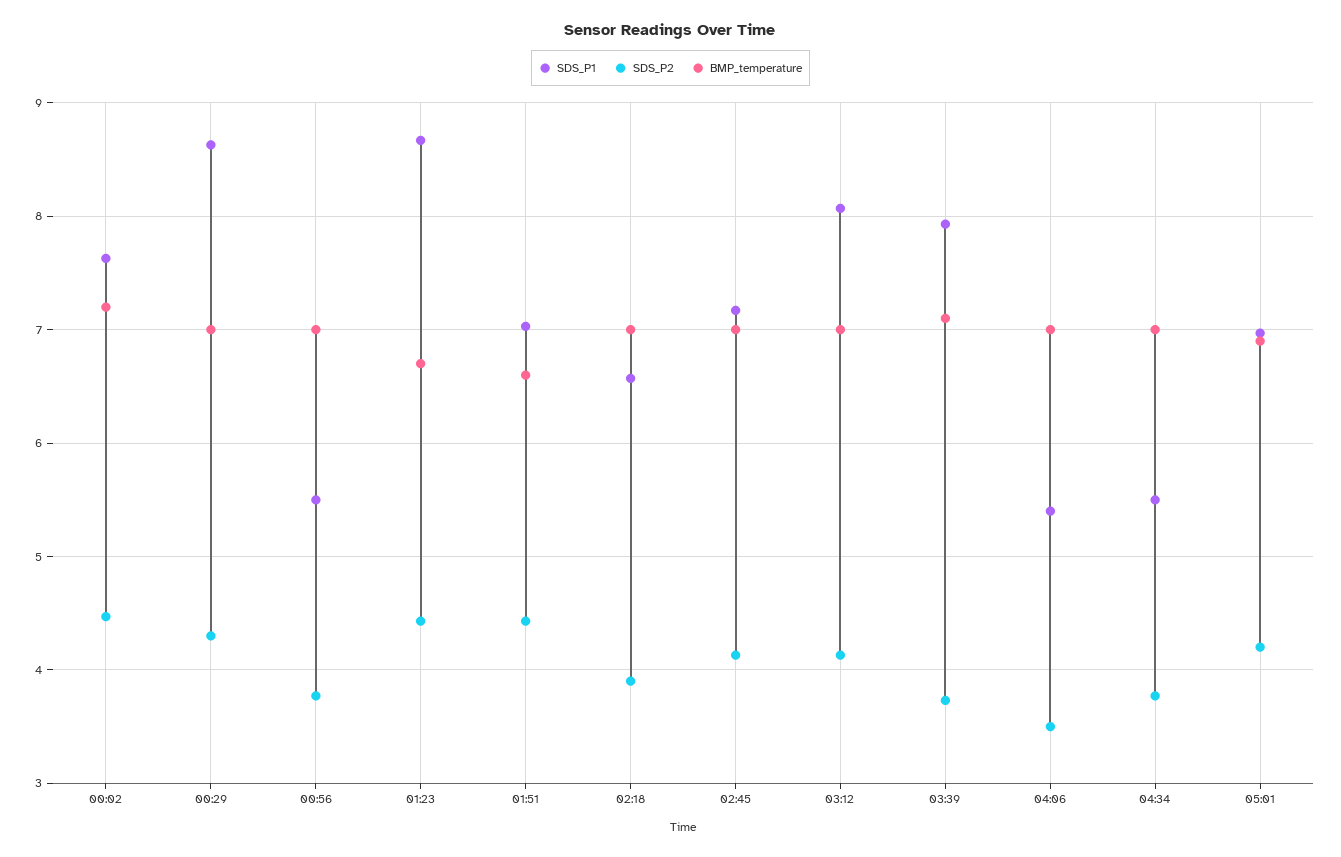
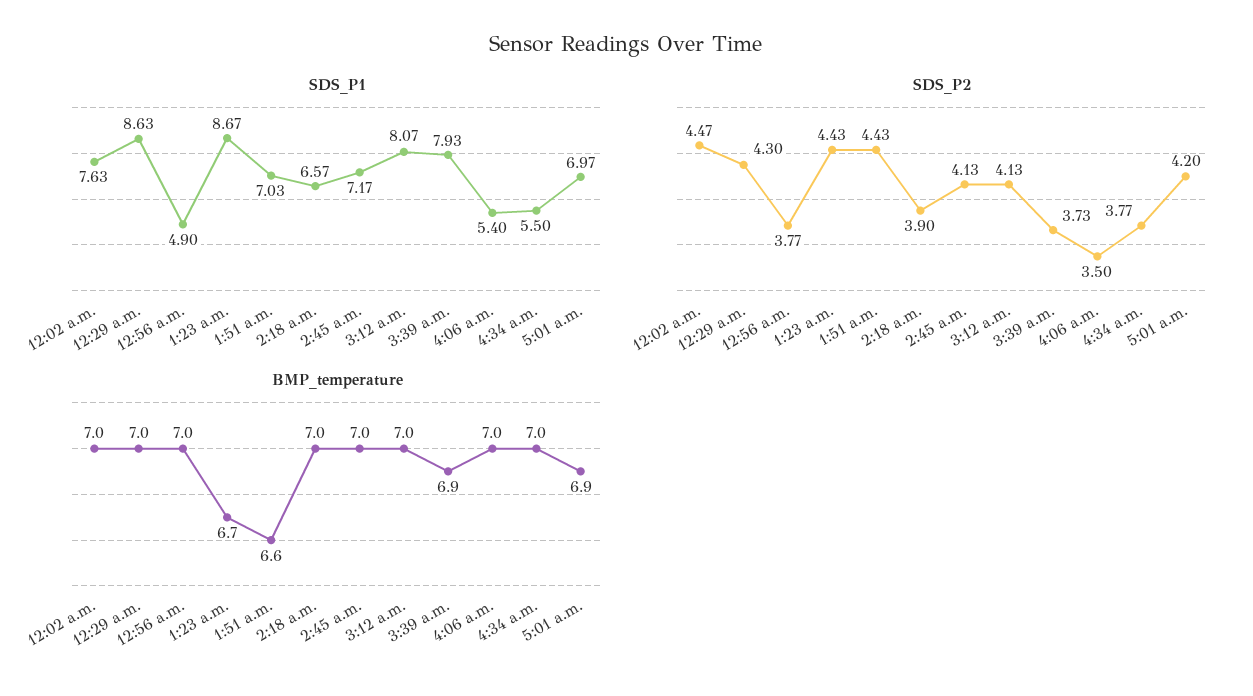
BMP_temperature, 00:02: 7.2 -> 7
SDS_P1, 00:56: 5.5 -> 4.9
BMP_temperature, 03:39: 7.1 -> 6.9

